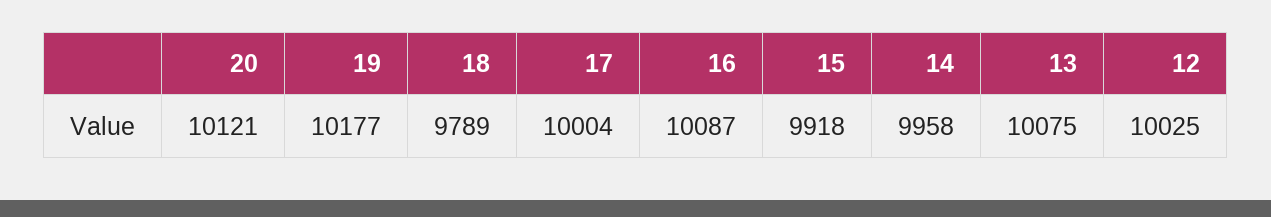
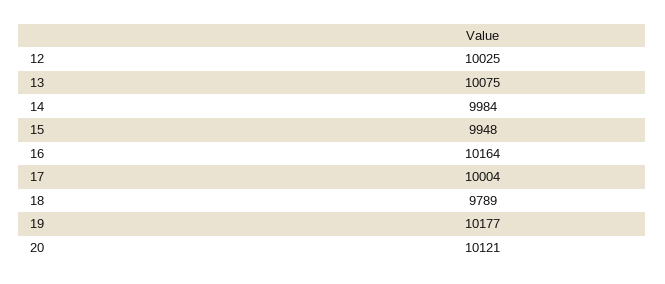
16: 10087 -> 10164
15: 9918 -> 9948
14: 9958 -> 9984

